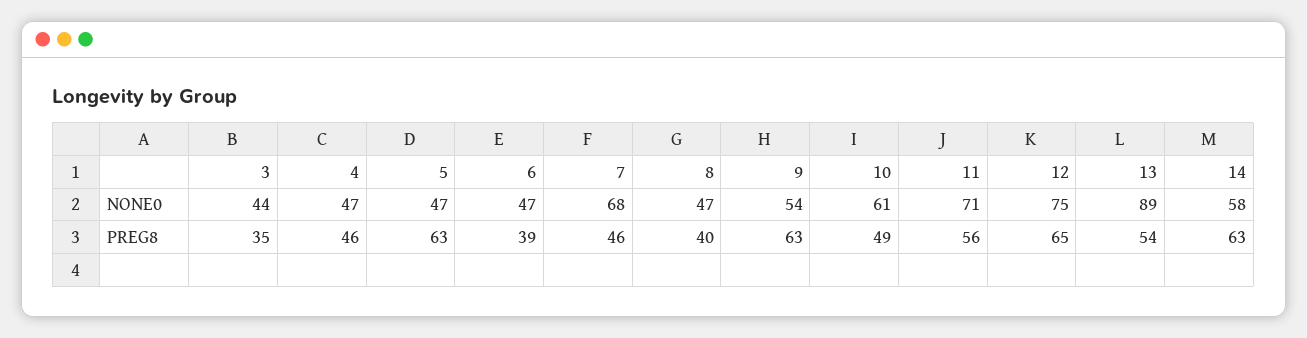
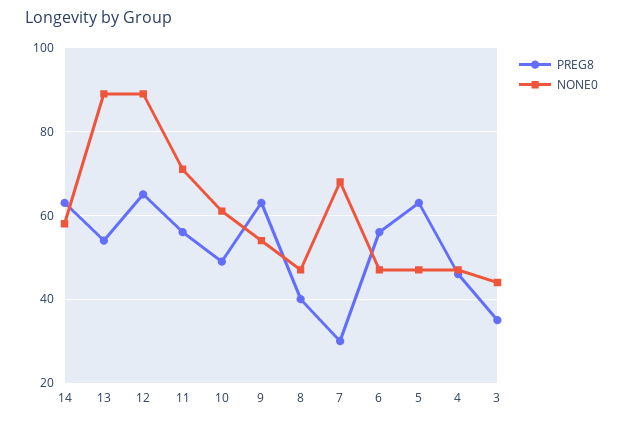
NONE0, 12: 75 -> 90
PREG8, 6: 39 -> 55
PREG8, 7: 46 -> 30

